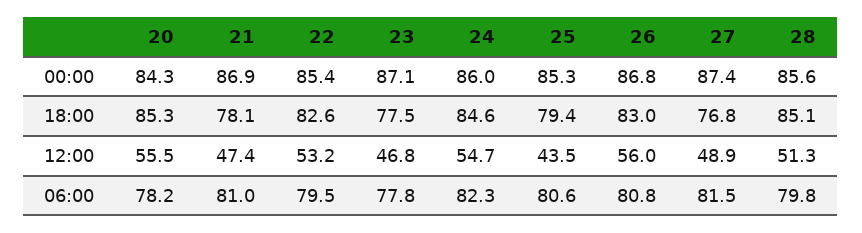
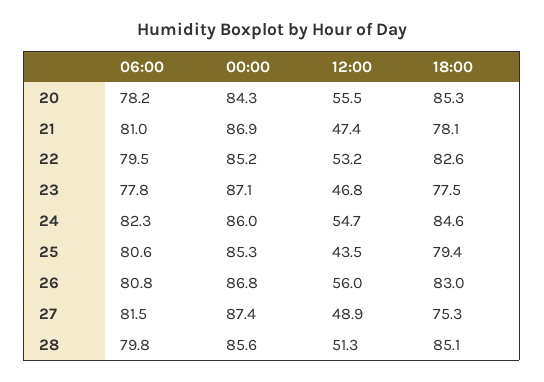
22, 00:00: 85.4 -> 85.2
27, 18:00: 76.8 -> 75.3

